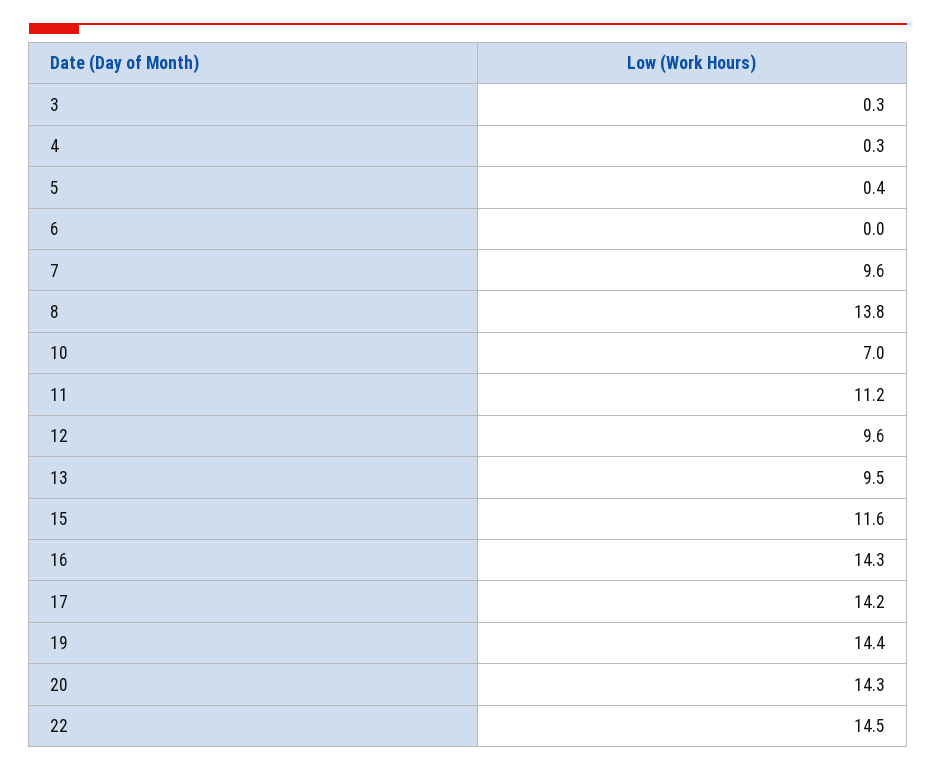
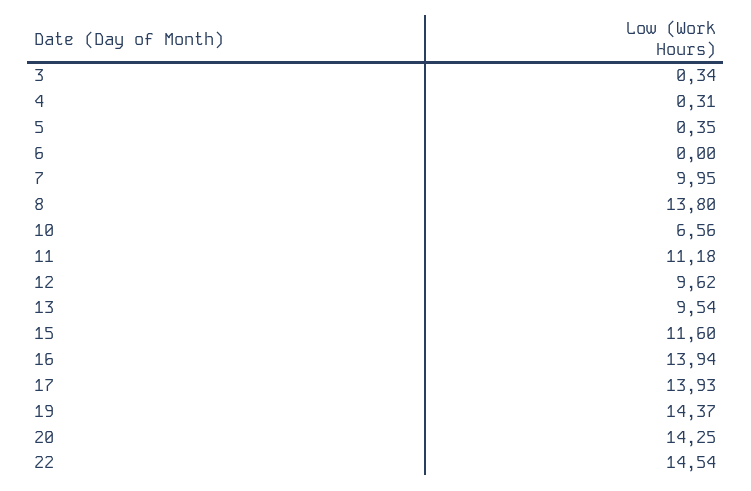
7: 9.6 -> 9.95
10: 7 -> 6.56
16: 14.3 -> 13.94
17: 14.2 -> 13.93

